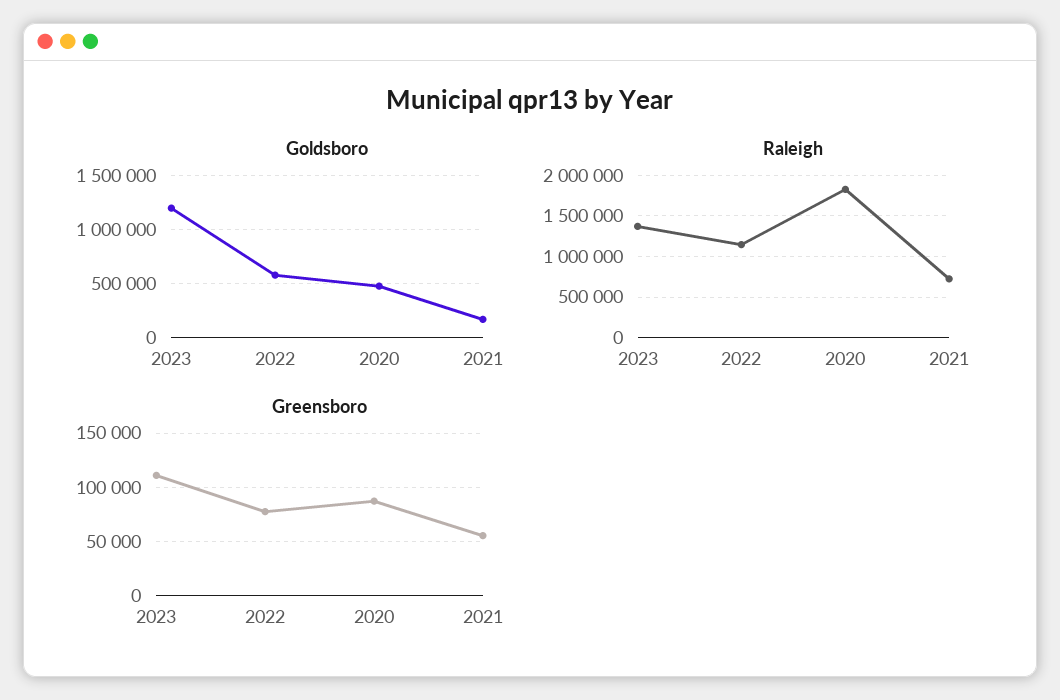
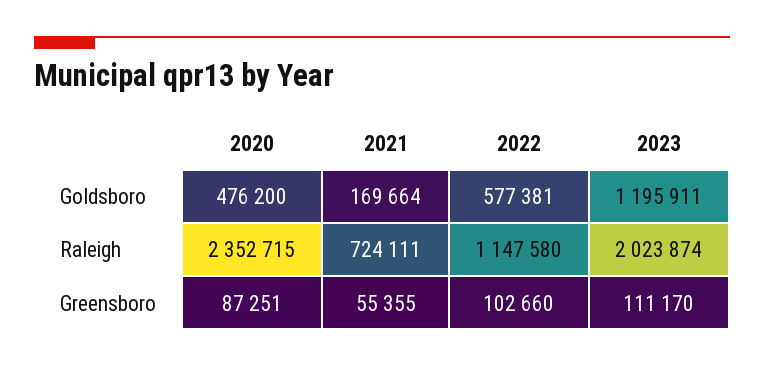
Raleigh, 2023: 1400000 -> 2023874
Raleigh, 2020: 1800000 -> 2352715
Greensboro, 2022: 80000 -> 102660

